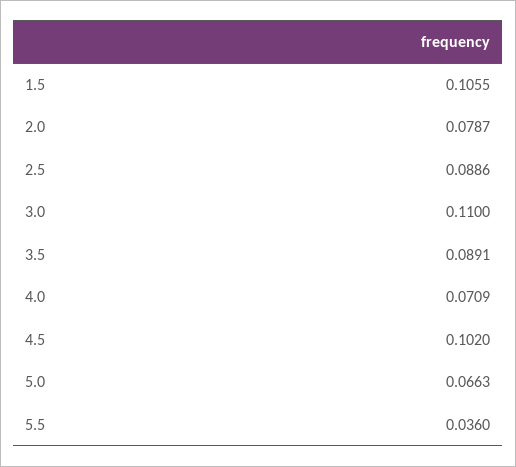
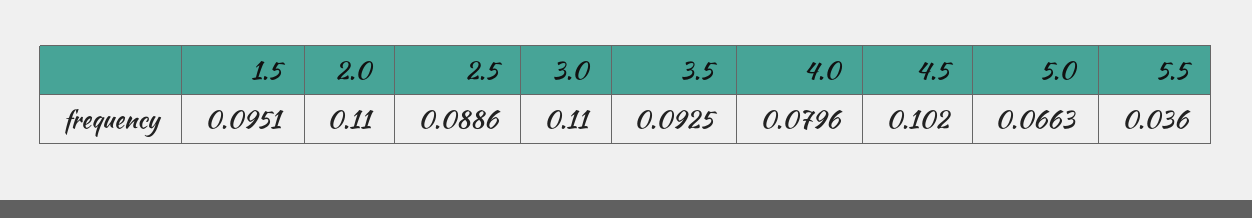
1.5: 0.1055 -> 0.0951
2.0: 0.0787 -> 0.11
3.5: 0.0891 -> 0.0925
4.0: 0.0709 -> 0.0796

